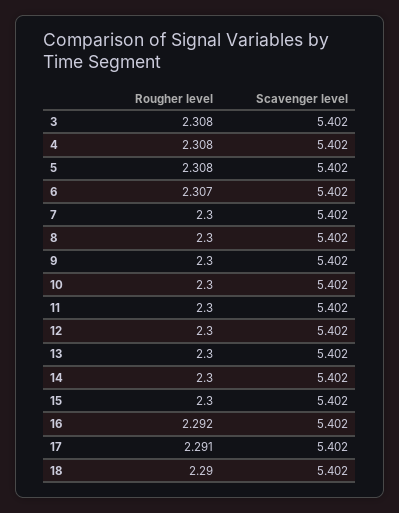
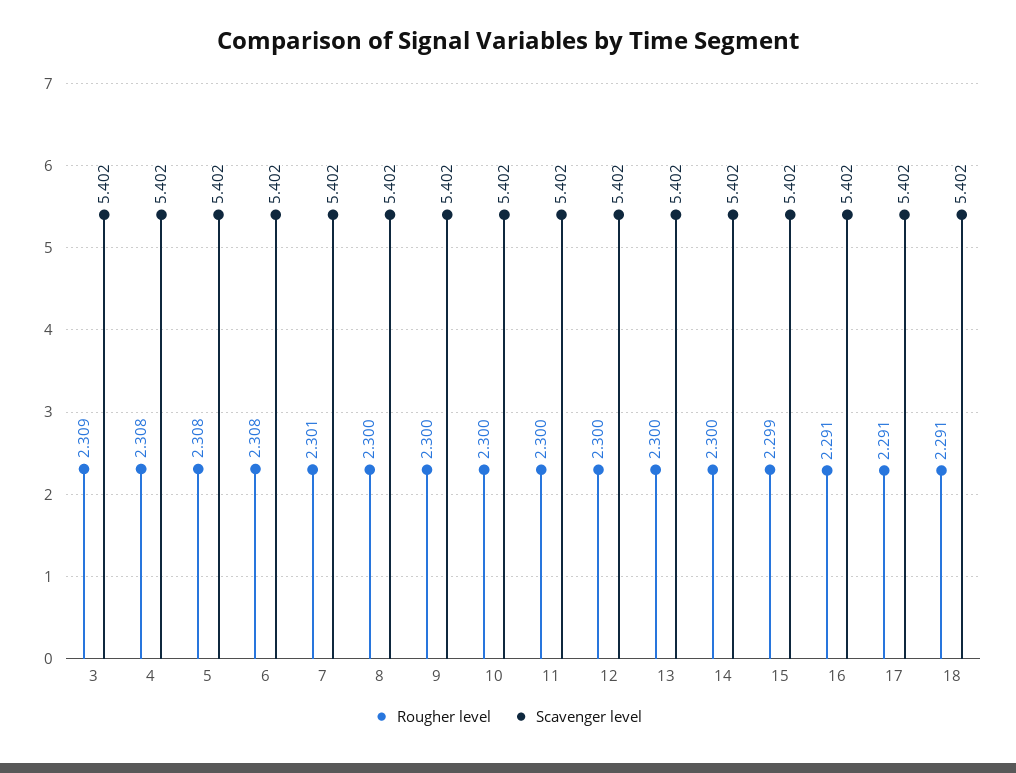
Rougher level, 3: 2.308 -> 2.309
Rougher level, 6: 2.307 -> 2.308
Rougher level, 7: 2.3 -> 2.301
Rougher level, 15: 2.3 -> 2.299
Rougher level, 16: 2.292 -> 2.291
Rougher level, 18: 2.29 -> 2.291

